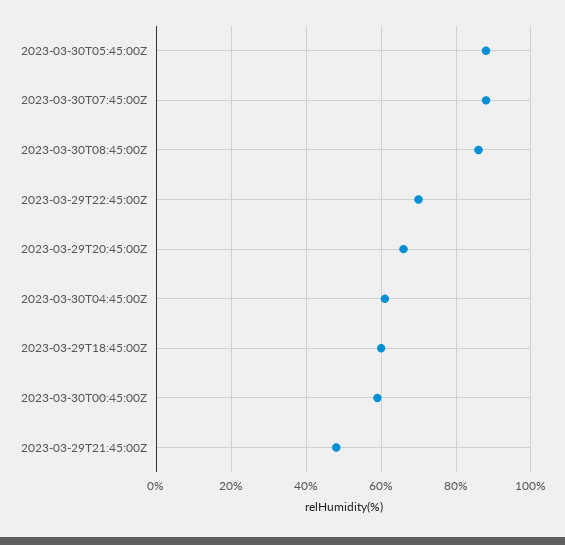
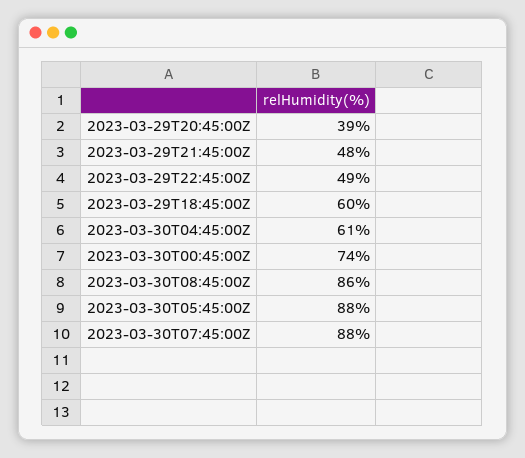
2023-03-29T22:45:00Z: 70 -> 49
2023-03-29T20:45:00Z: 65 -> 39
2023-03-30T00:45:00Z: 60 -> 74

